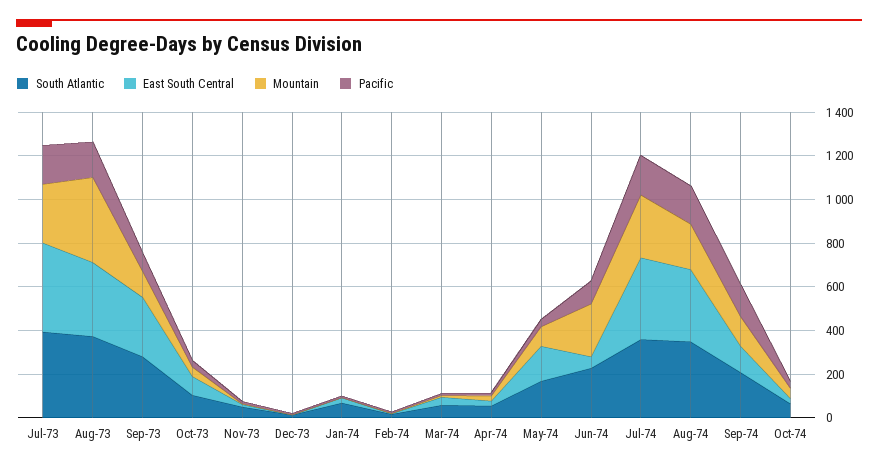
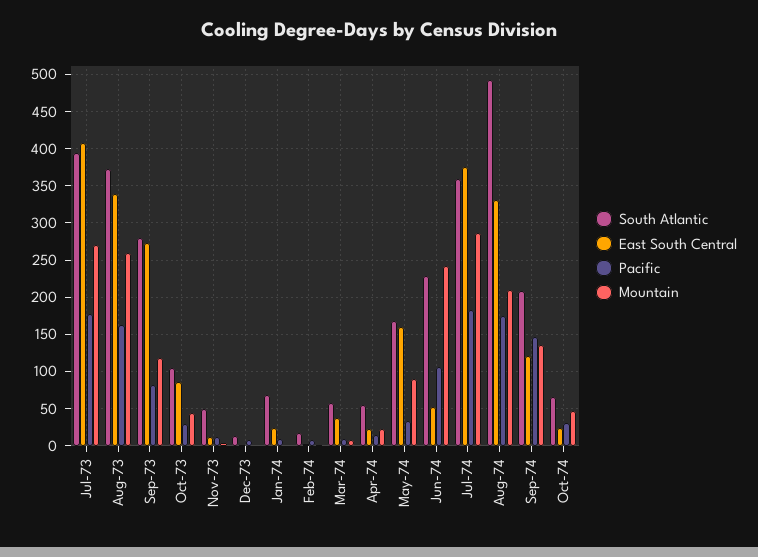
Mountain, Aug-73: 400 -> 260
South Atlantic, Aug-74: 350 -> 490

